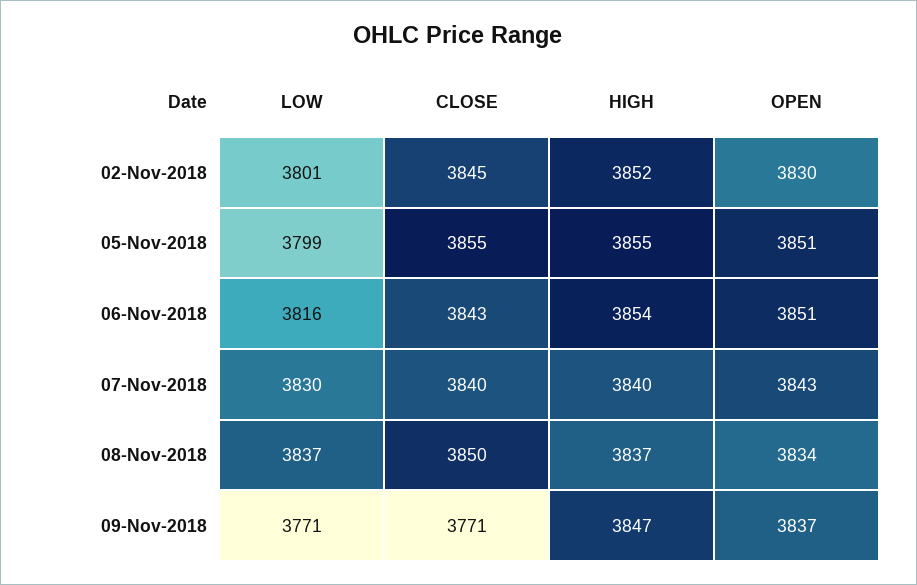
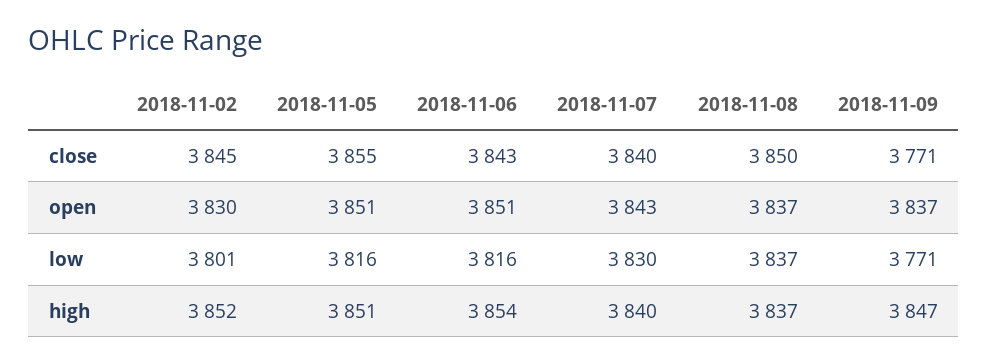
LOW, 05-Nov-2018: 3799 -> 3816
HIGH, 05-Nov-2018: 3855 -> 3851
OPEN, 08-Nov-2018: 3834 -> 3837

